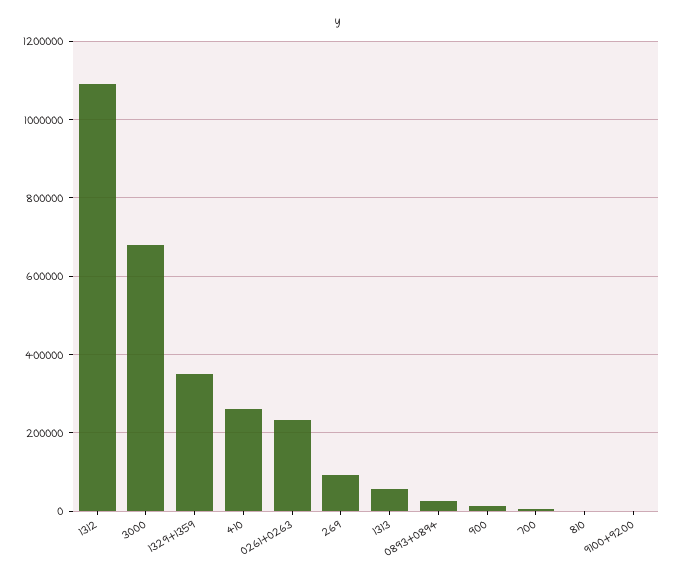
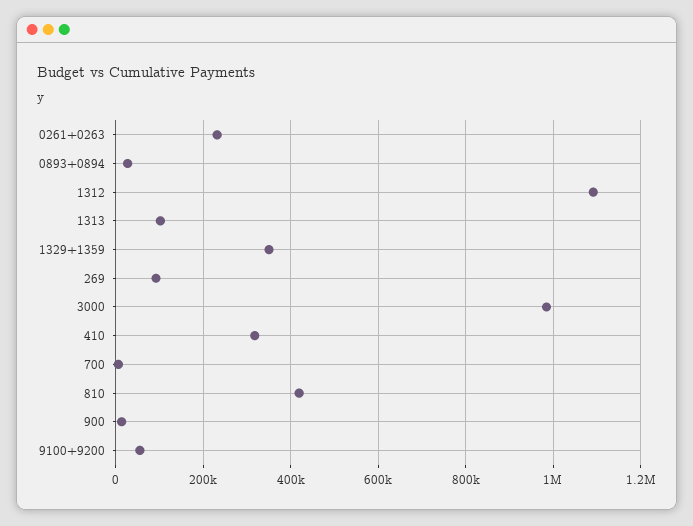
3000: 680000 -> 980000
410: 260000 -> 320000
1313: 60000 -> 100000
810: 0 -> 420000
9100+9200: 0 -> 60000

